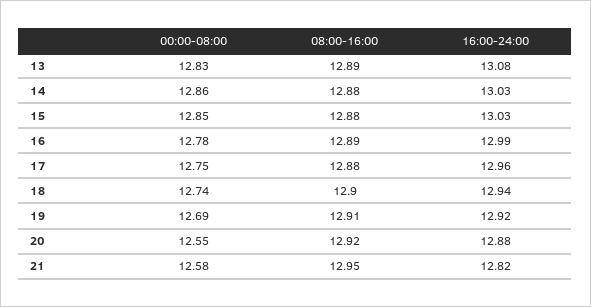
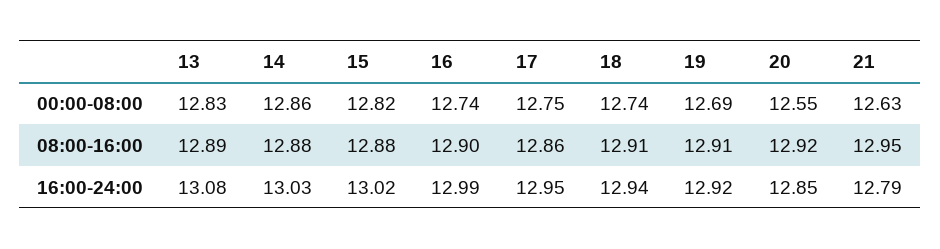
00:00-08:00, 15: 12.85 -> 12.82
16:00-24:00, 15: 13.03 -> 13.02
00:00-08:00, 16: 12.78 -> 12.74
08:00-16:00, 16: 12.89 -> 12.9
08:00-16:00, 17: 12.88 -> 12.86
16:00-24:00, 17: 12.96 -> 12.95
08:00-16:00, 18: 12.9 -> 12.91
16:00-24:00, 20: 12.88 -> 12.85
00:00-08:00, 21: 12.58 -> 12.63
16:00-24:00, 21: 12.82 -> 12.79

